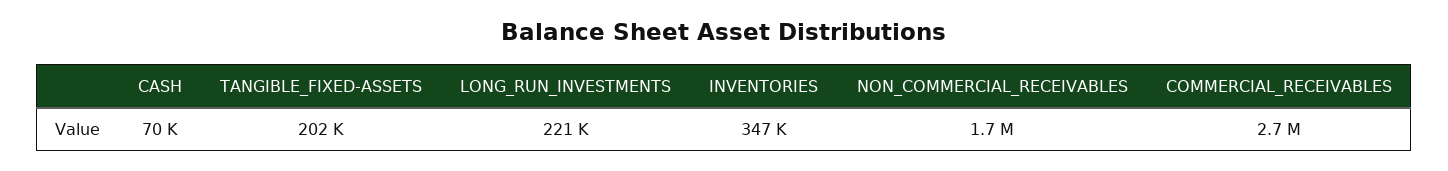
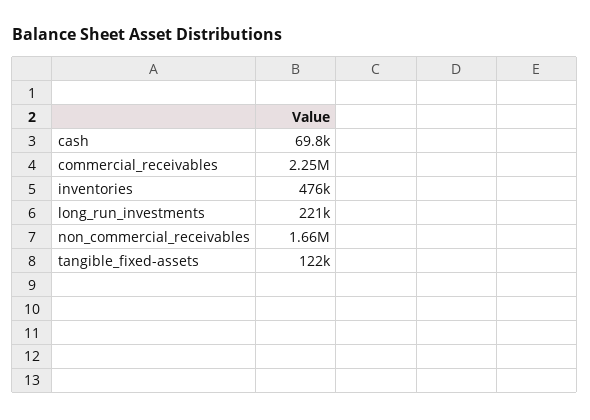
TANGIBLE_FIXED-ASSETS: 202000 -> 122000
INVENTORIES: 347000 -> 476000
COMMERCIAL_RECEIVABLES: 2700000 -> 2250000

